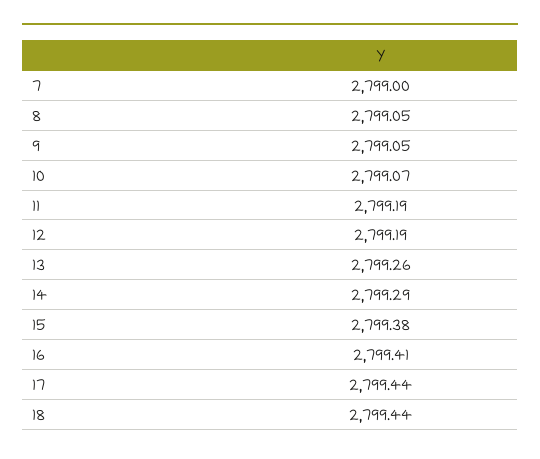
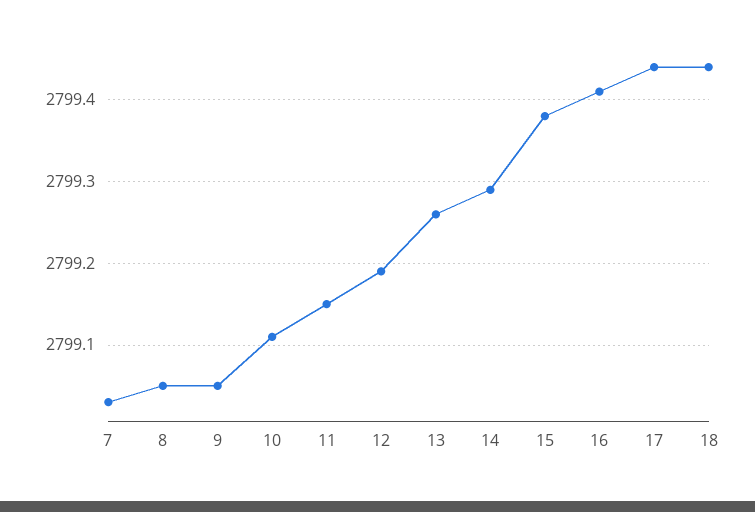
7: 2799 -> 2799.03
10: 2799.07 -> 2799.11
11: 2799.19 -> 2799.15

